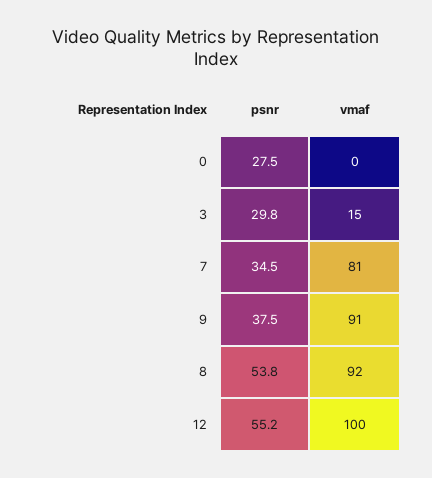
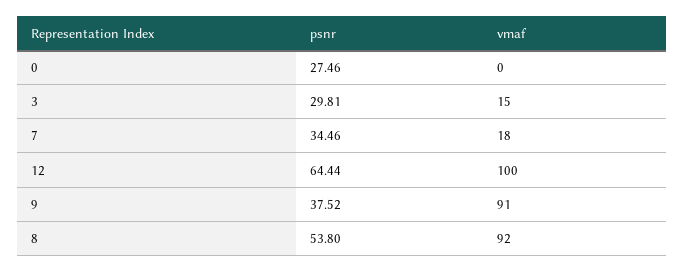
vmaf, 7: 81 -> 18
psnr, 12: 55.2 -> 64.44

